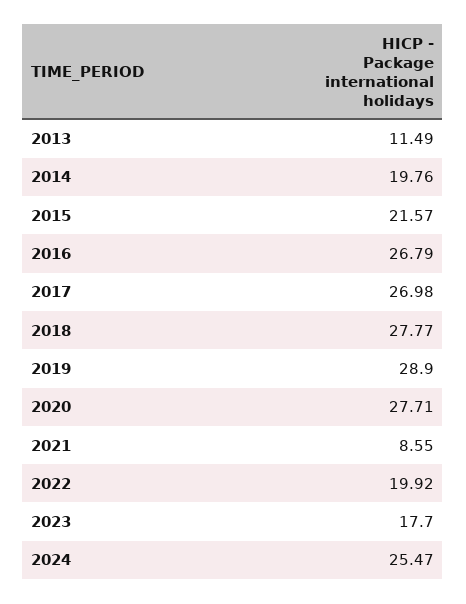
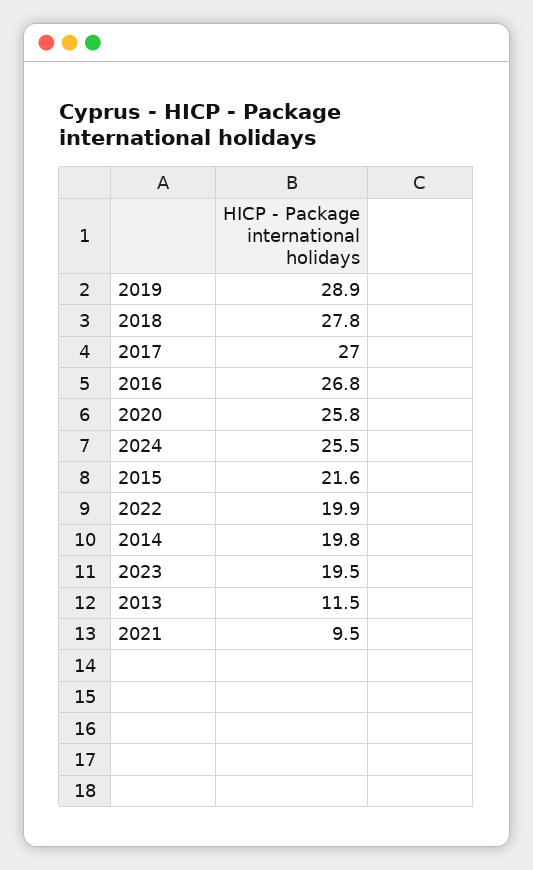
2020: 27.71 -> 25.8
2021: 8.55 -> 9.5
2023: 17.7 -> 19.5

